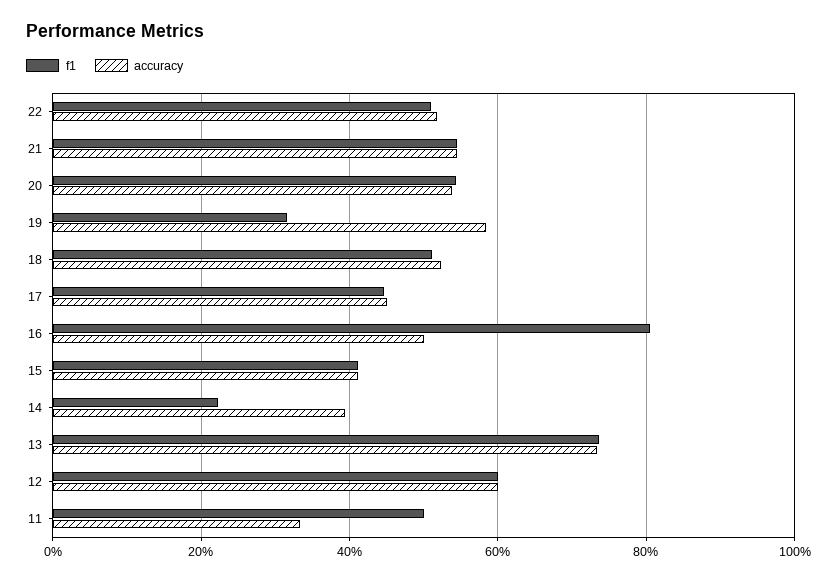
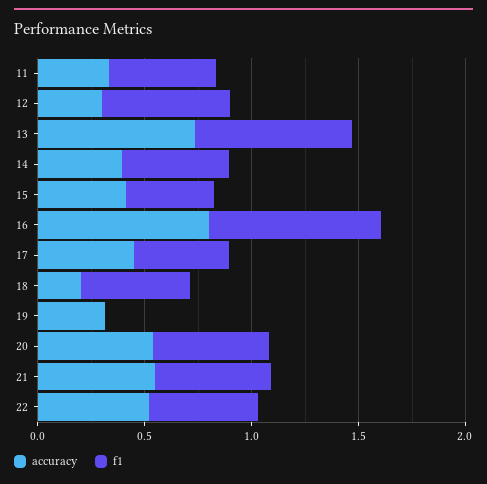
f1, 19: 0.32 -> 0
accuracy, 19: 0.58 -> 0.3
accuracy, 18: 0.52 -> 0.2
accuracy, 16: 0.5 -> 0.8
f1, 14: 0.22 -> 0.5
accuracy, 12: 0.6 -> 0.3

